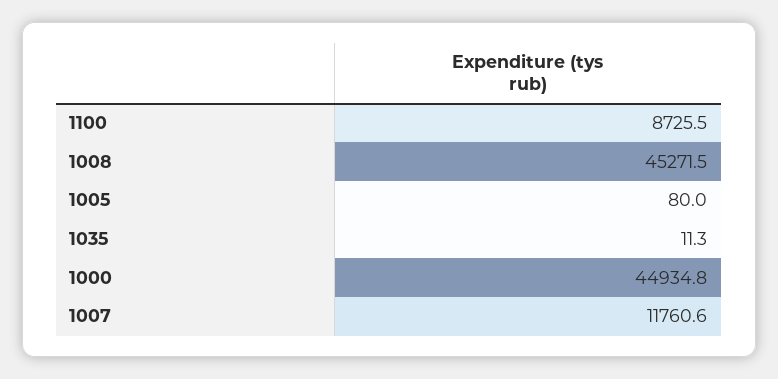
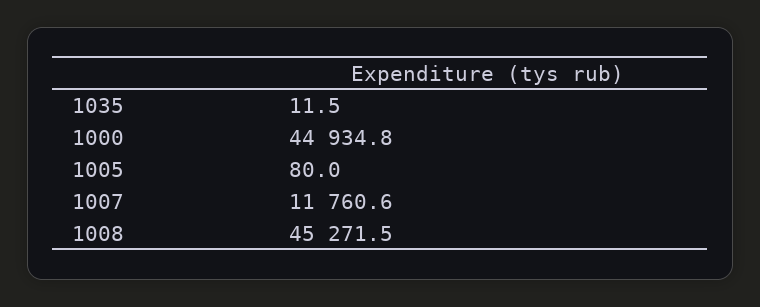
1100: 8725.5 -> none
1035: 11.3 -> 11.5

